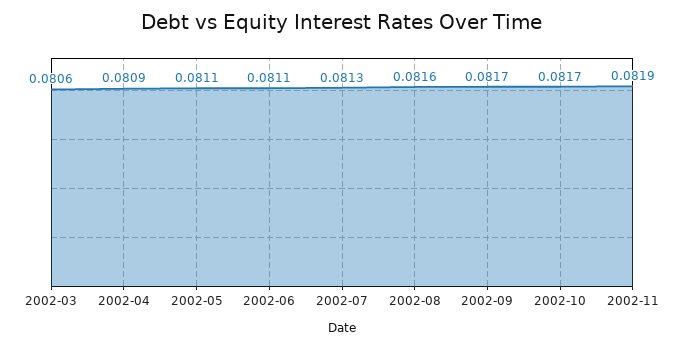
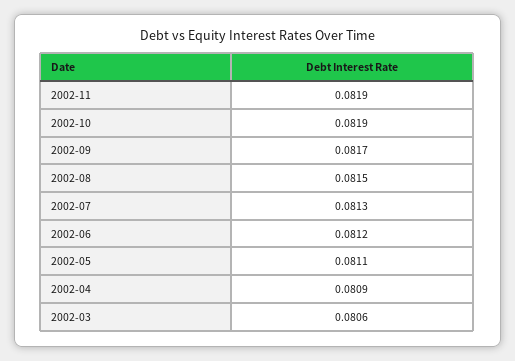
2002-06: 0.0811 -> 0.0812
2002-08: 0.0816 -> 0.0815
2002-10: 0.0817 -> 0.0819

